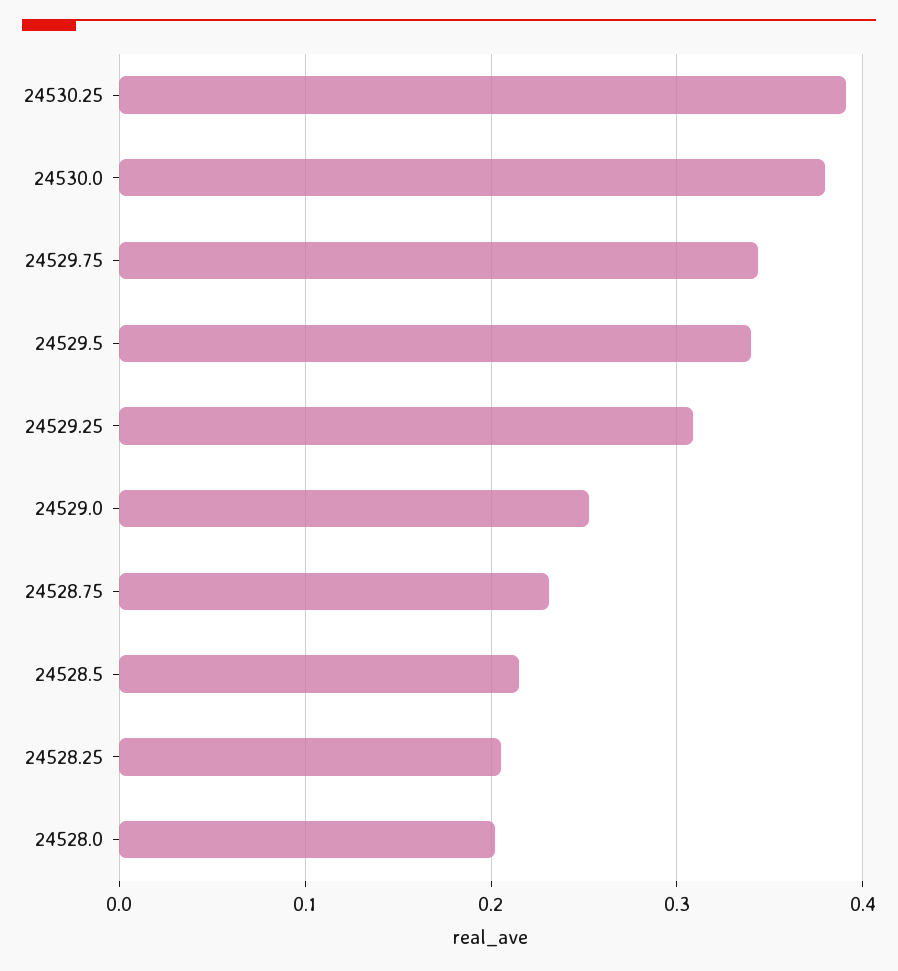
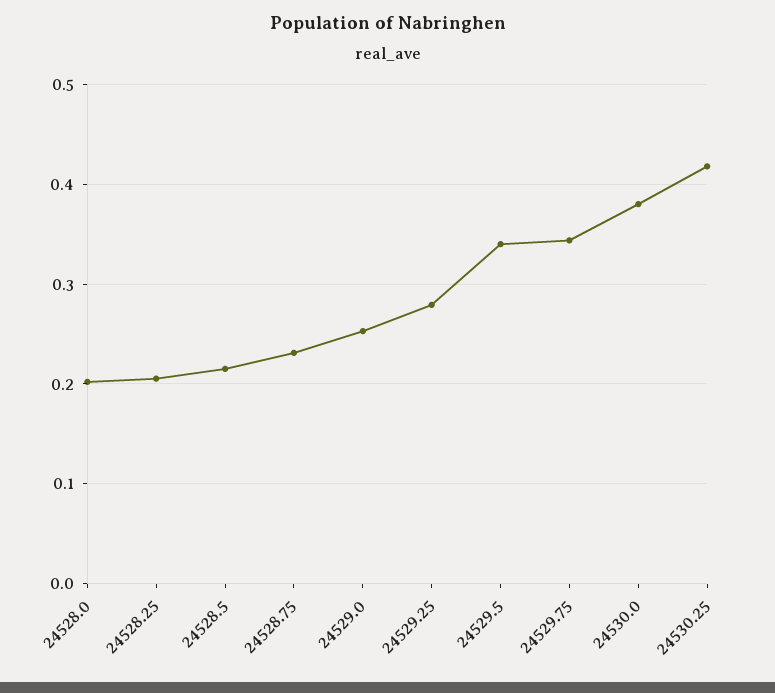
24530.25: 0.39 -> 0.42
24529.25: 0.31 -> 0.28

